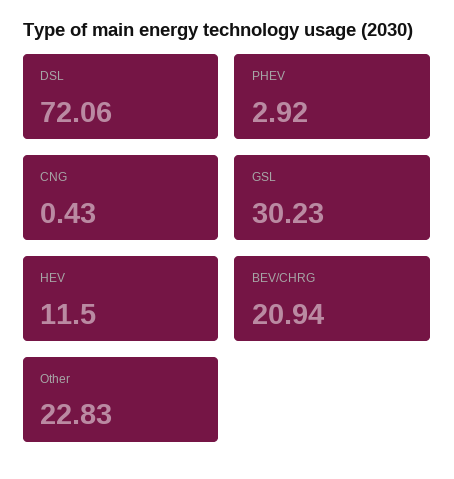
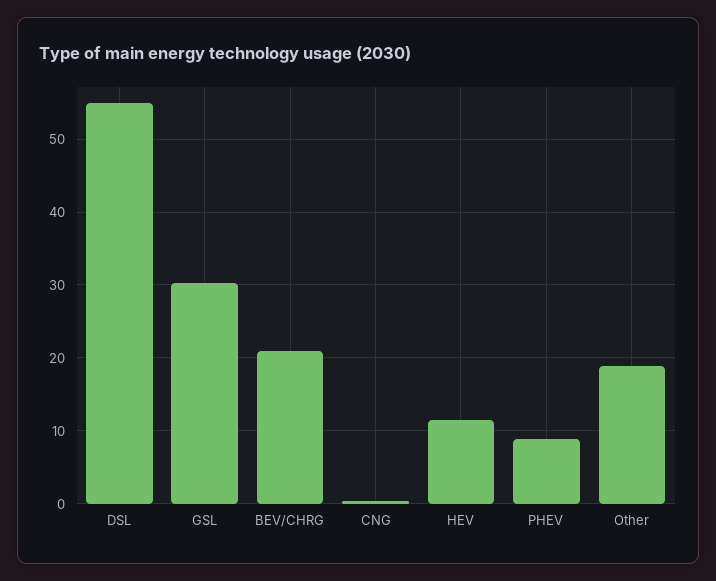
DSL: 72.06 -> 55
PHEV: 2.92 -> 9
Other: 22.83 -> 19

